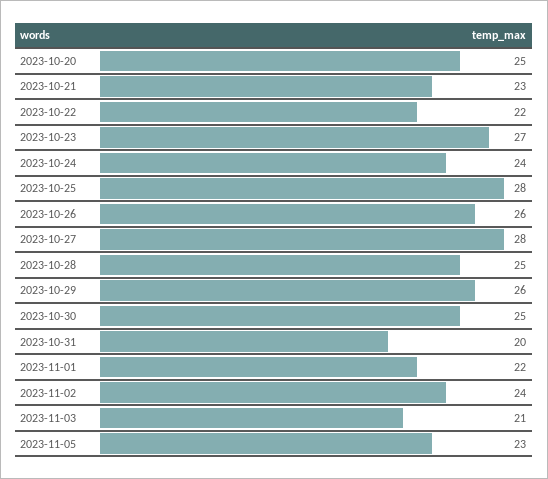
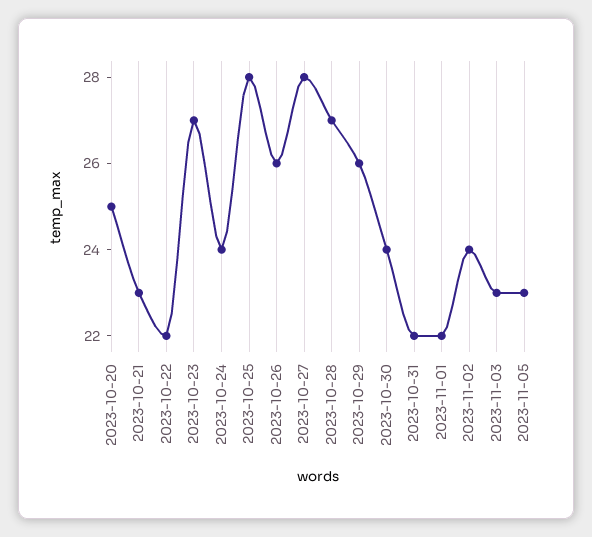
2023-10-28: 25 -> 27
2023-10-30: 25 -> 24
2023-10-31: 20 -> 22
2023-11-03: 21 -> 23

